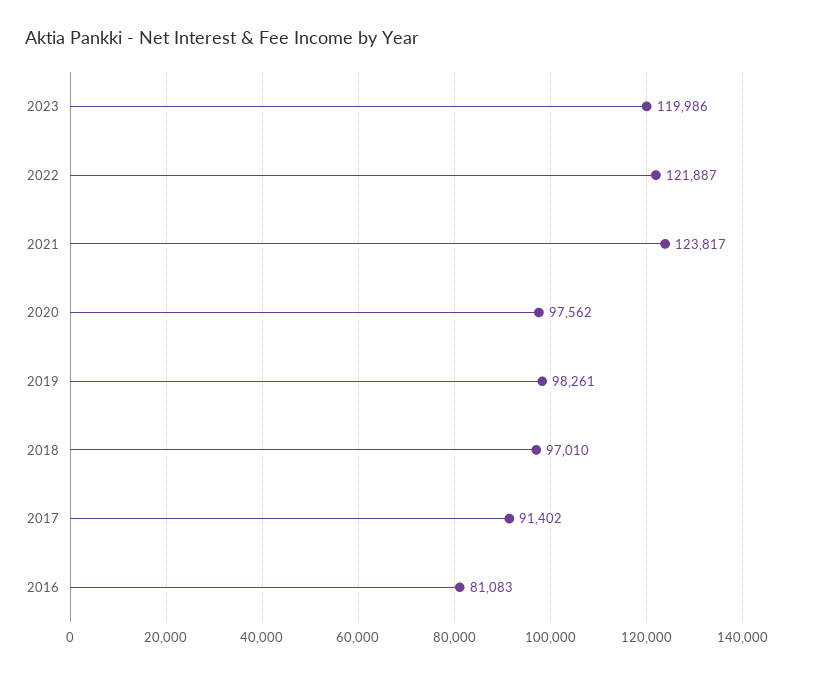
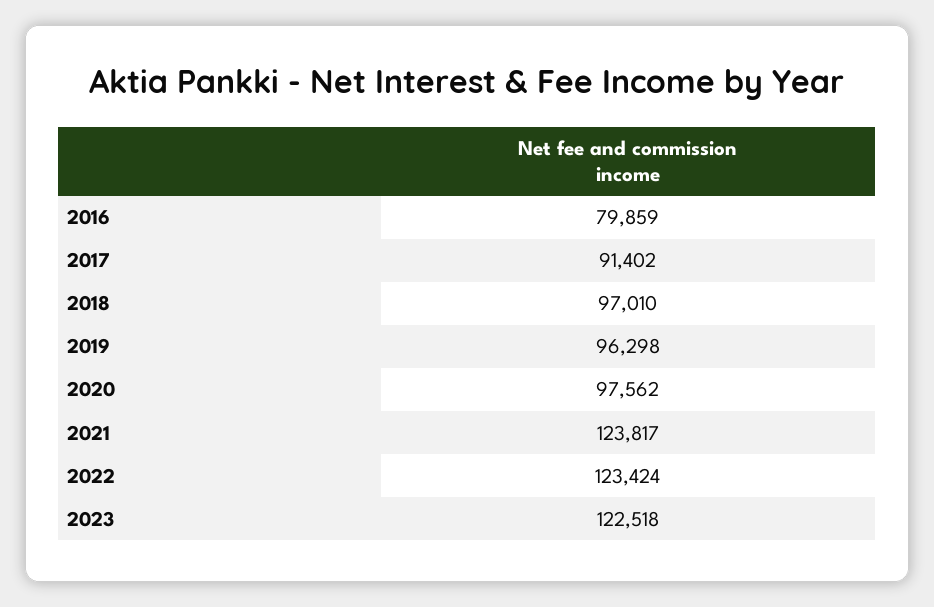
2023: 119986 -> 122518
2022: 121887 -> 123424
2019: 98261 -> 96298
2016: 81083 -> 79859

